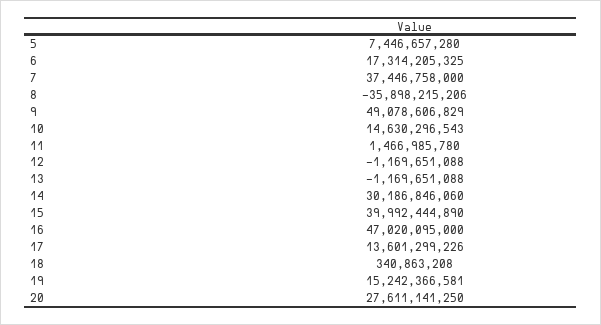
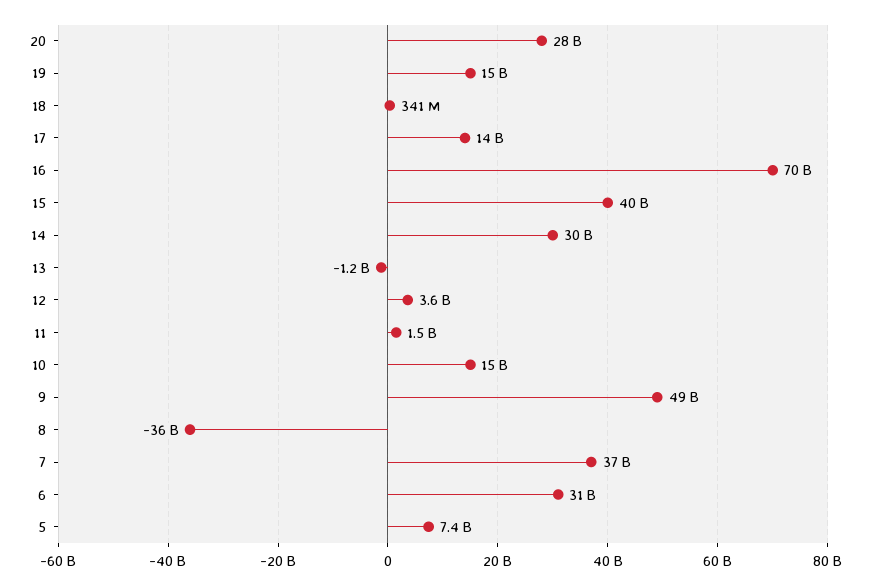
6: 17314205325 -> 31000000000
12: -1169651088 -> 3600000000
16: 47020095000 -> 70000000000

